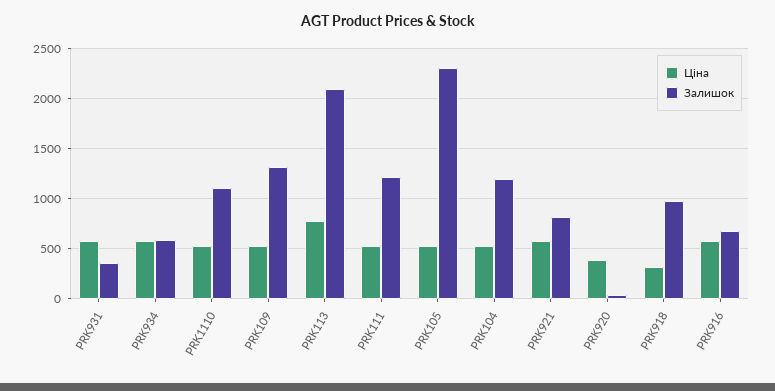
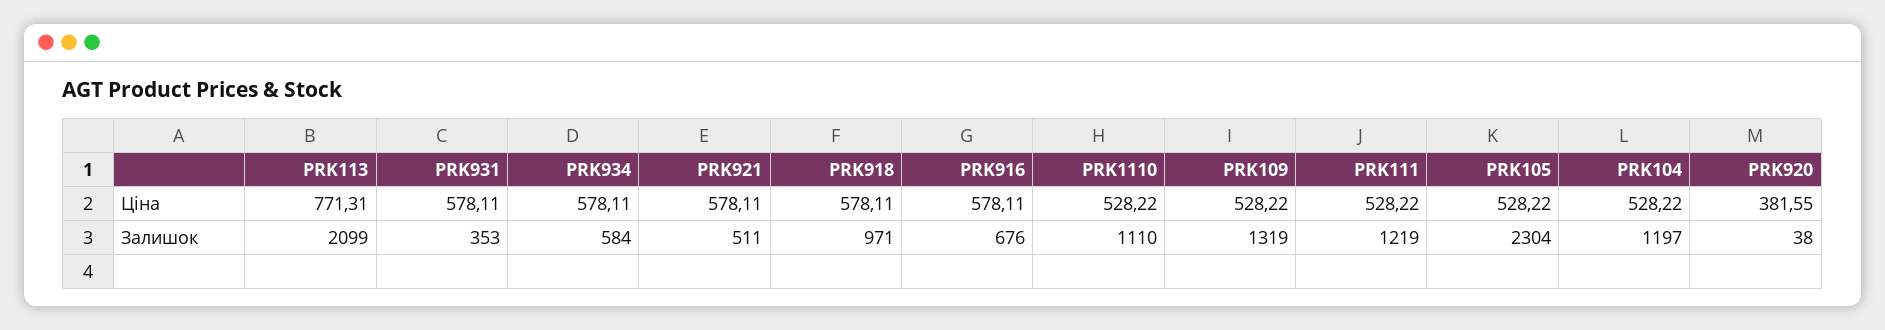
Залишок, PRK921: 800 -> 511
Ціна, PRK918: 300 -> 578.11

